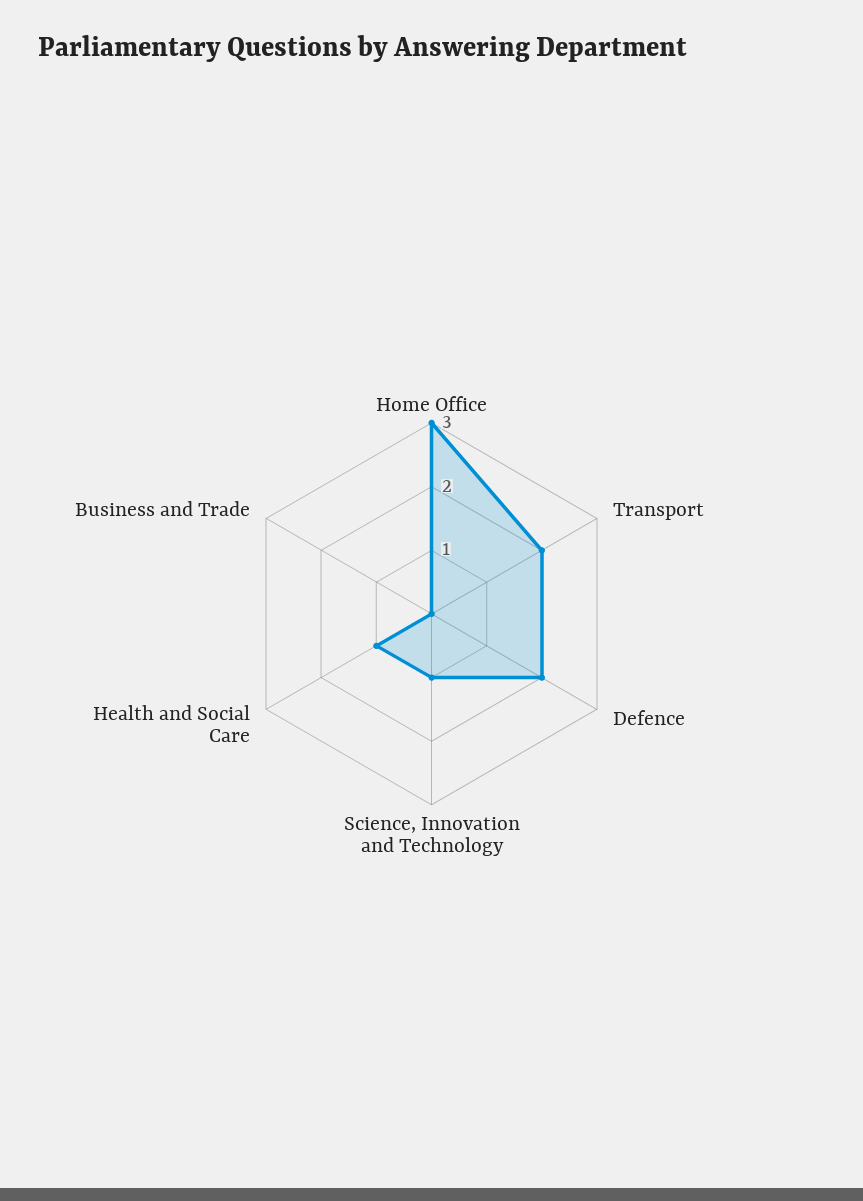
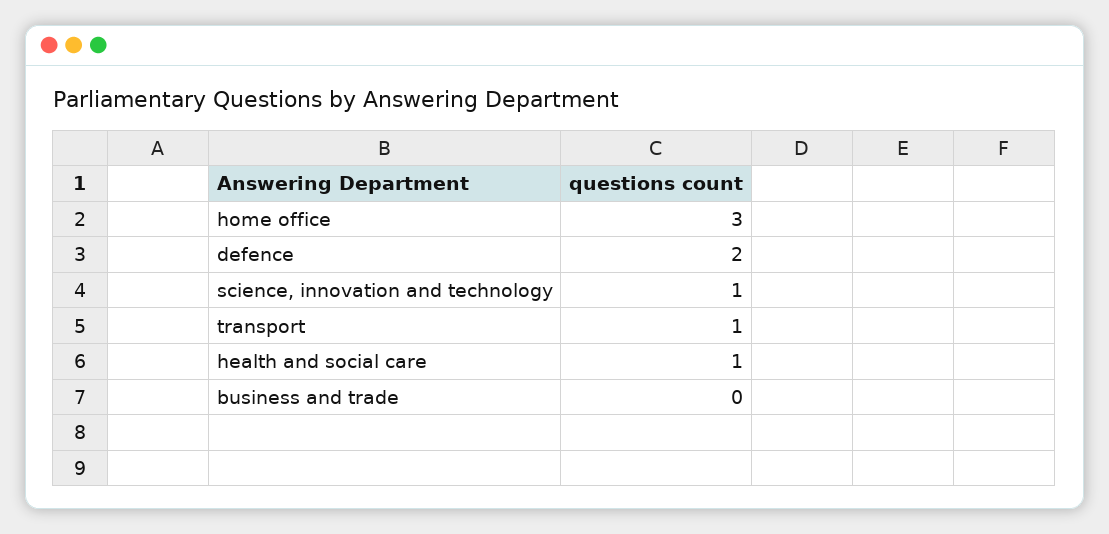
Transport: 2 -> 1

